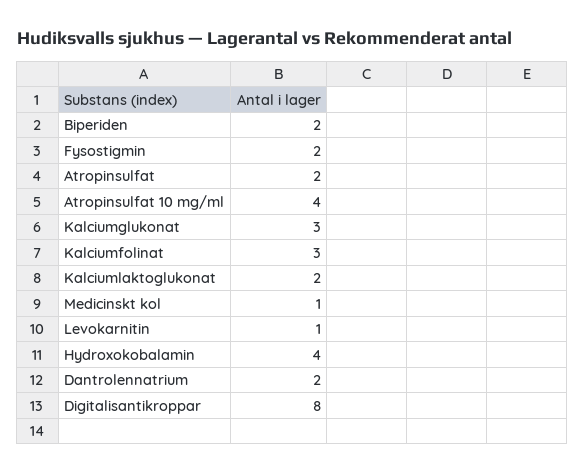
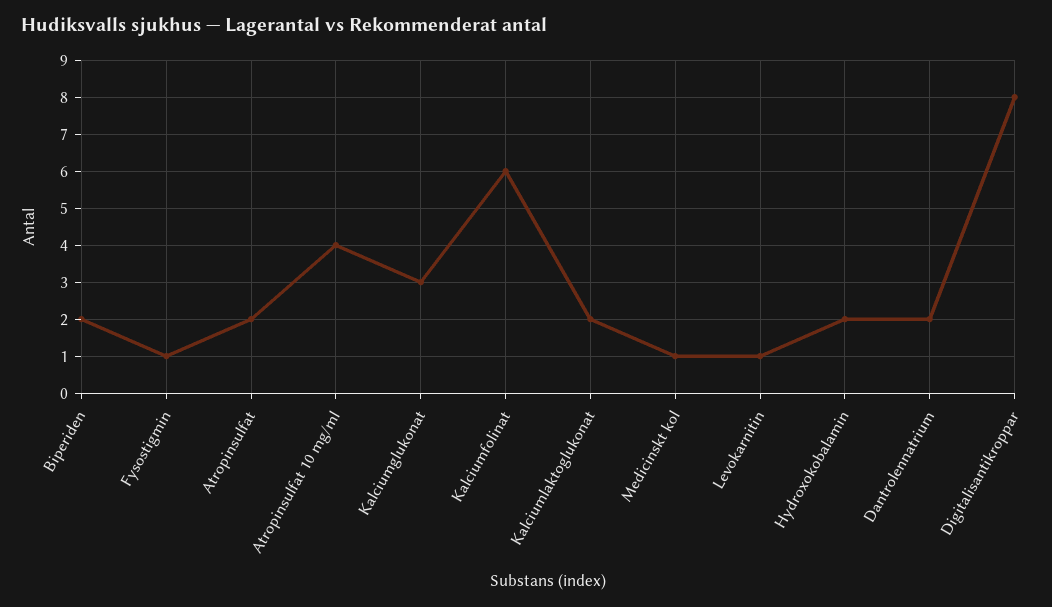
Fysostigmin: 2 -> 1
Kalciumfolinat: 3 -> 6
Hydroxokobalamin: 4 -> 2

